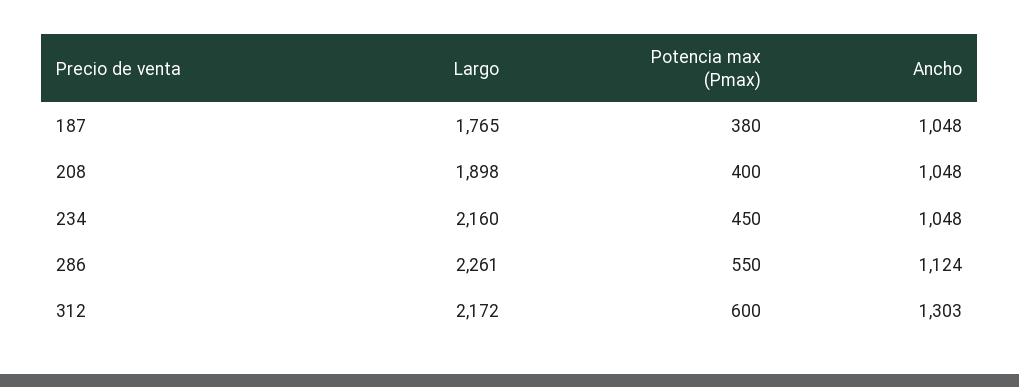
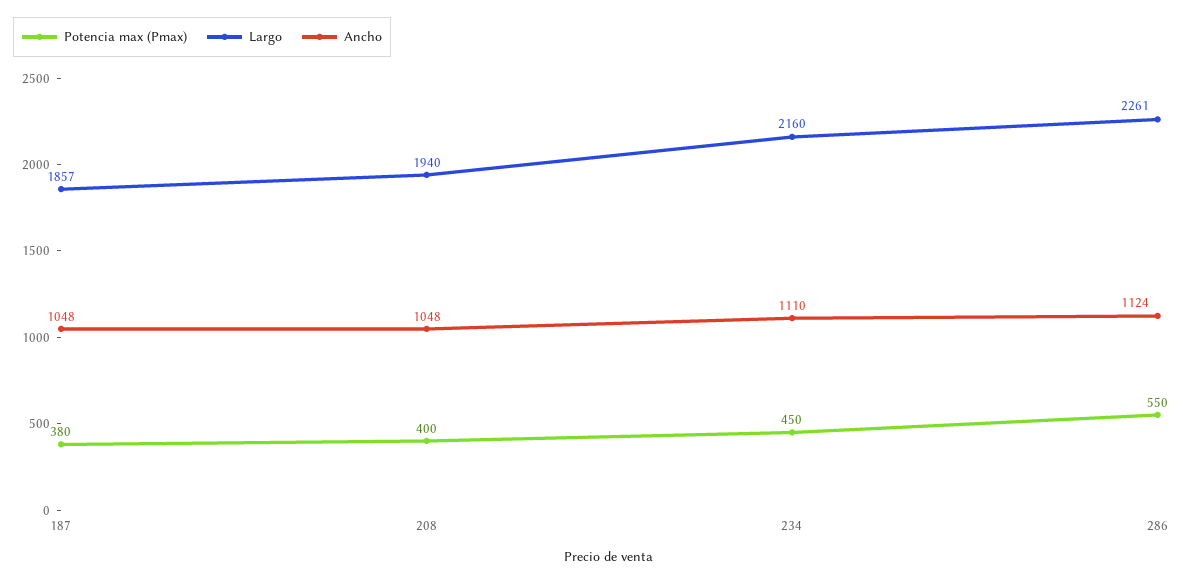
Largo, 187: 1765 -> 1857
Largo, 208: 1898 -> 1940
Ancho, 234: 1048 -> 1110
Largo, 312: 2172 -> none
Potencia max (Pmax), 312: 600 -> none
Ancho, 312: 1303 -> none

